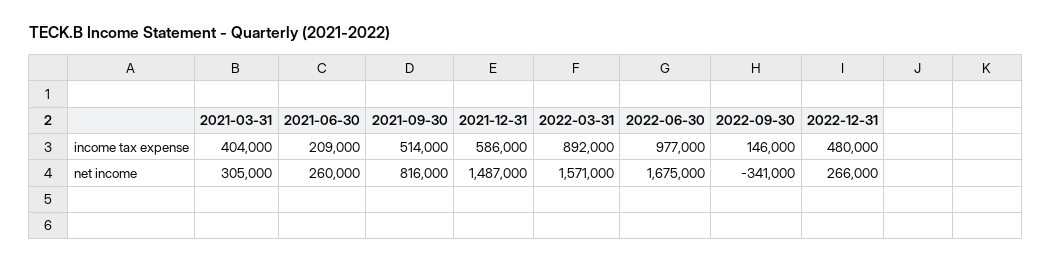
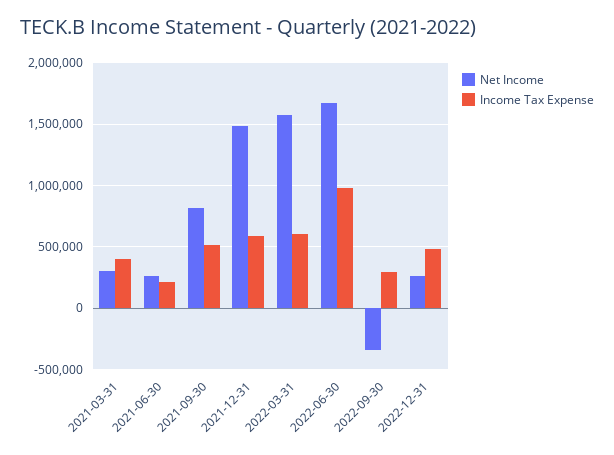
income tax expense, 2022-03-31: 892000 -> 600000
income tax expense, 2022-09-30: 146000 -> 300000

